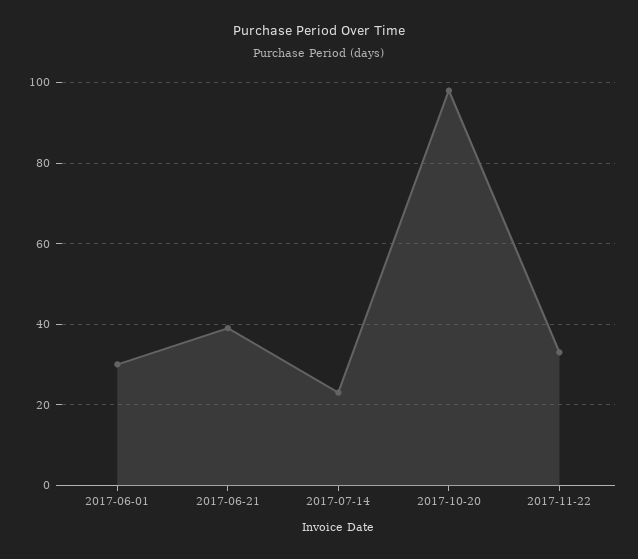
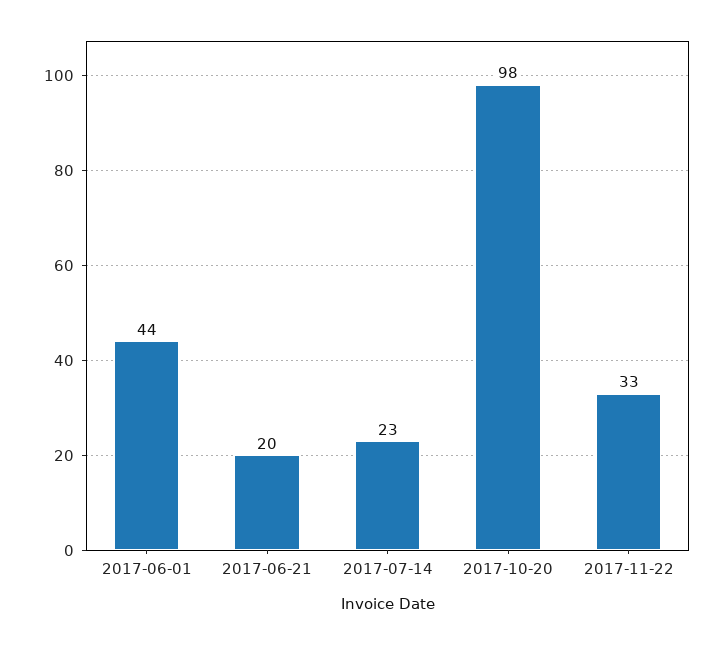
2017-06-01: 30 -> 44
2017-06-21: 40 -> 20

